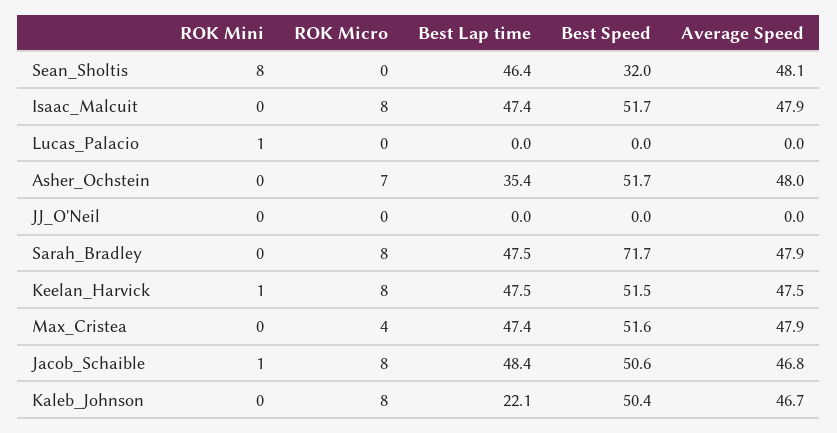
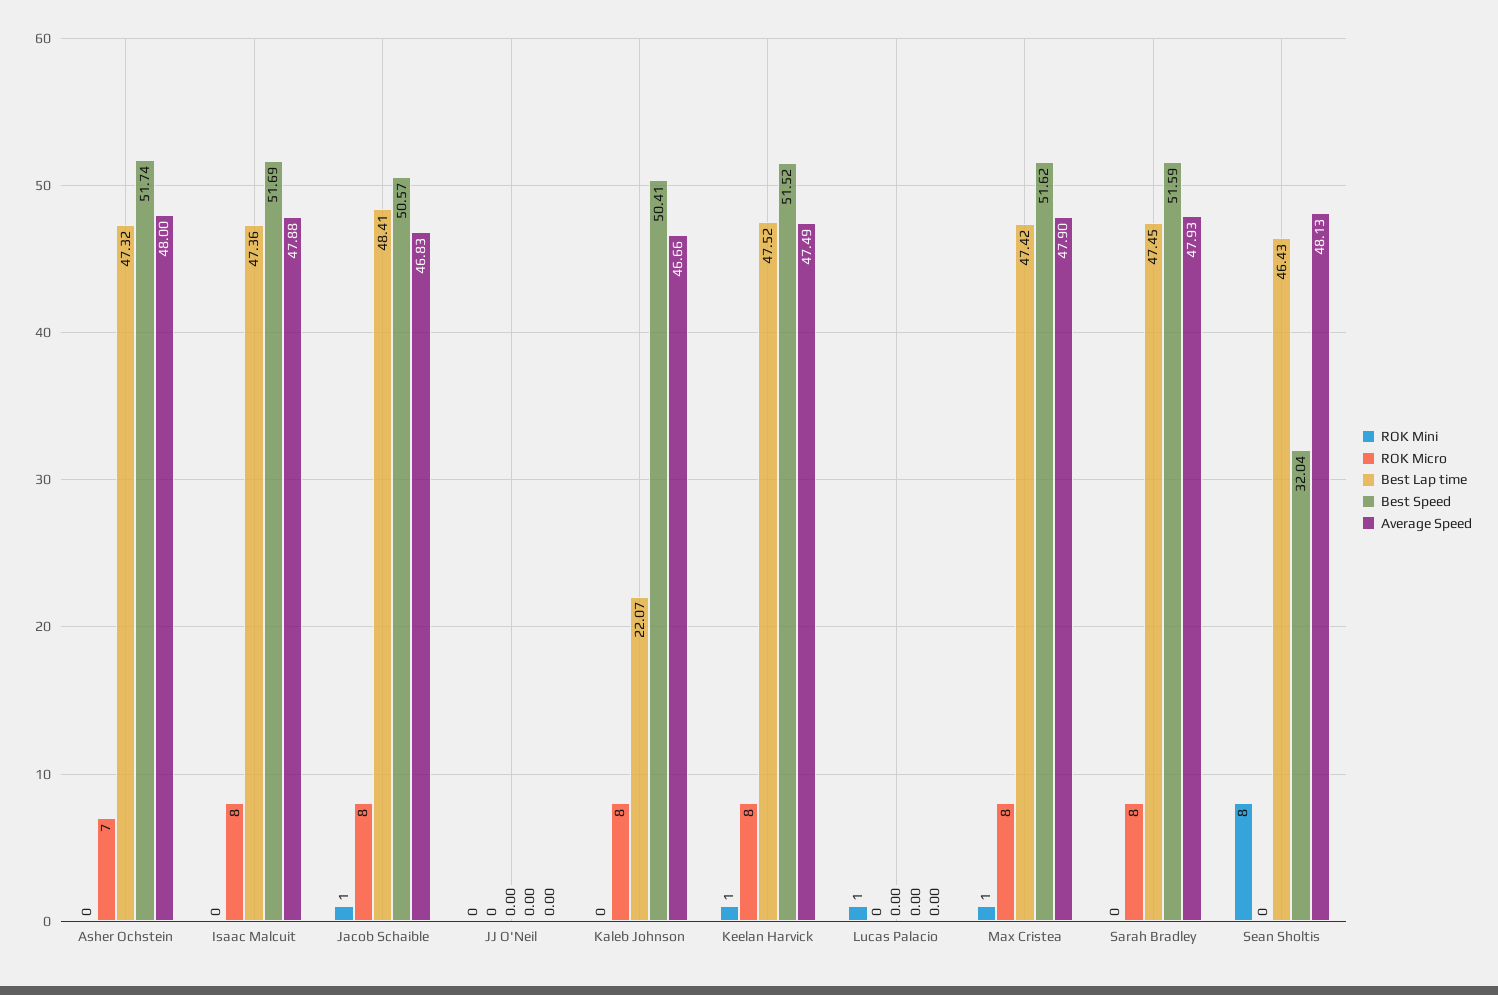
Best Lap time, Asher_Ochstein: 35.4 -> 47.32
Best Speed, Sarah_Bradley: 71.7 -> 51.59
ROK Mini, Max_Cristea: 0 -> 1
ROK Micro, Max_Cristea: 4 -> 8

